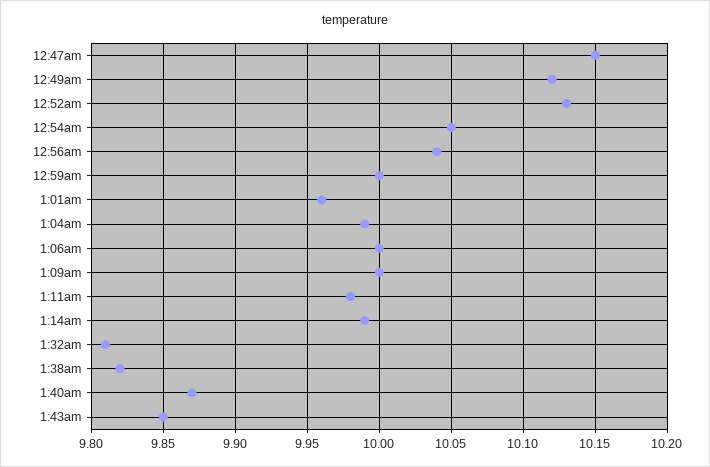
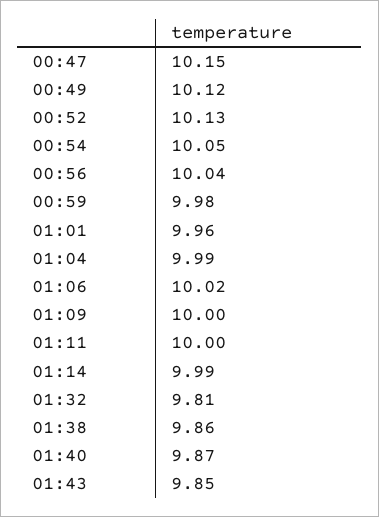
12:59am: 10 -> 9.98
1:06am: 10 -> 10.02
1:11am: 9.98 -> 10
1:38am: 9.82 -> 9.86

